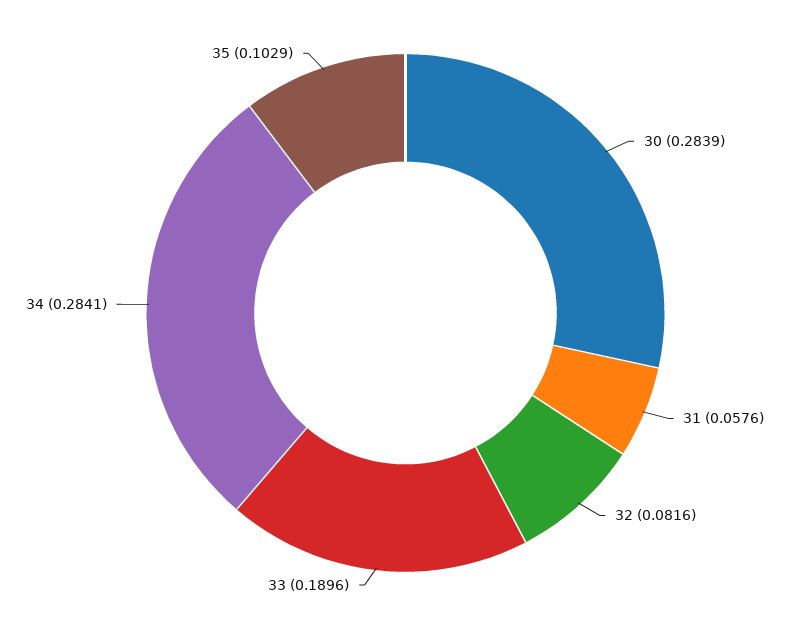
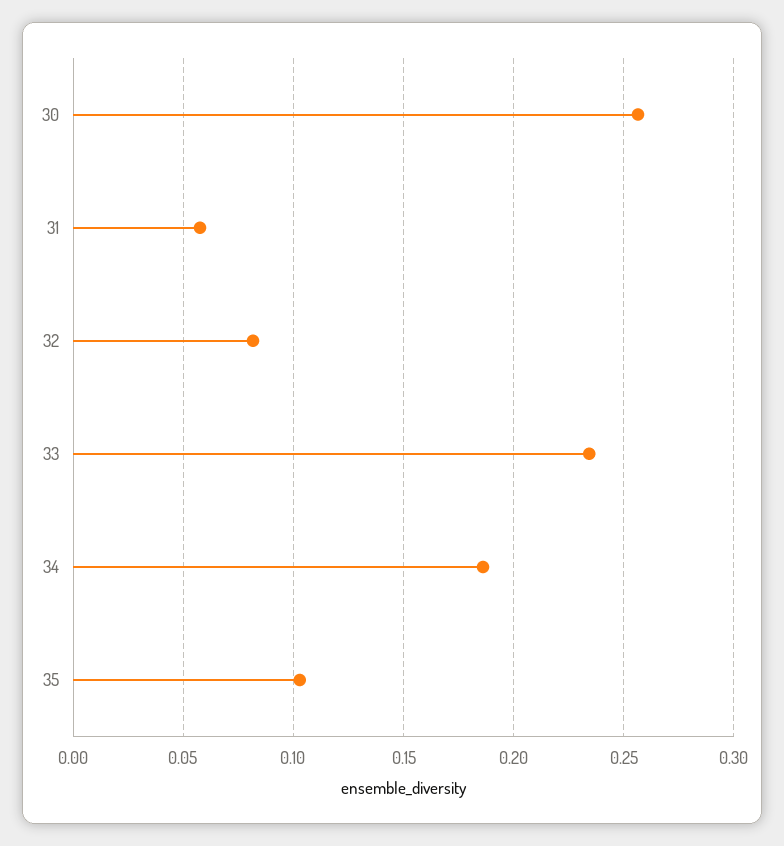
30: 0.2839 -> 0.255
33: 0.1896 -> 0.235
34: 0.2841 -> 0.185

